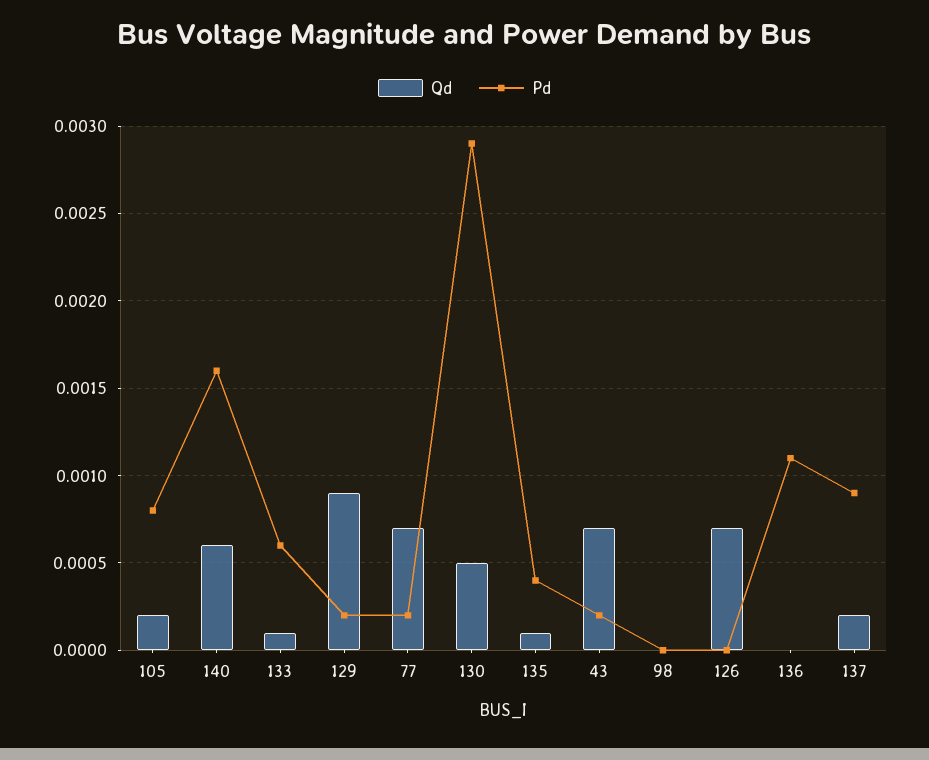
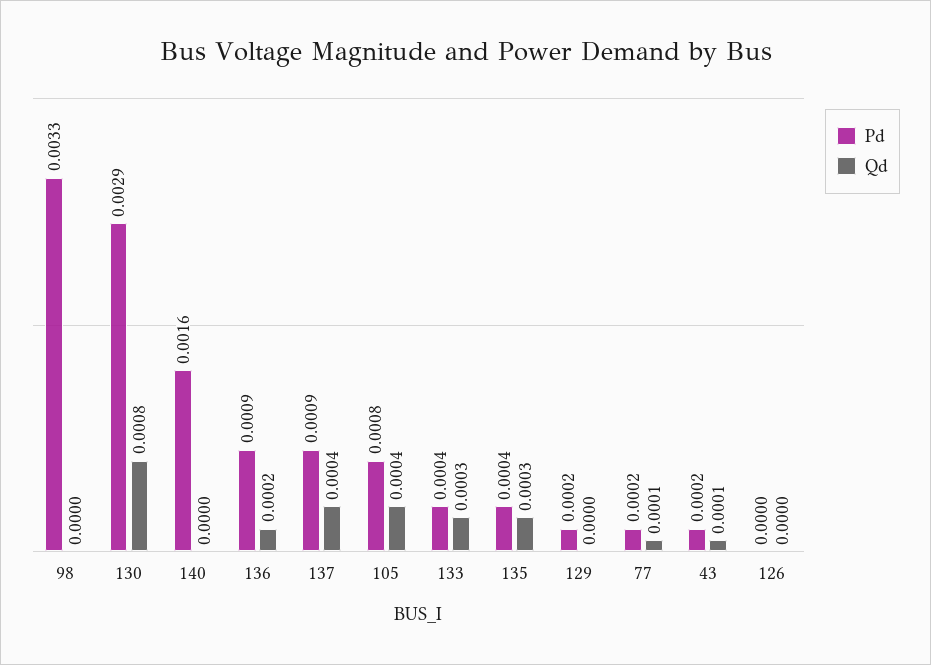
Qd, 105: 0.0002 -> 0.0004
Qd, 140: 0.0006 -> 0
Qd, 133: 0.0001 -> 0.0003
Pd, 133: 0.0006 -> 0.0004
Qd, 129: 0.0009 -> 0
Qd, 77: 0.0007 -> 0.0001
Qd, 130: 0.0005 -> 0.0008
Qd, 135: 0.0001 -> 0.0003
Qd, 43: 0.0007 -> 0.0001
Pd, 98: 0 -> 0.0033
Qd, 126: 0.0007 -> 0
Qd, 136: 0 -> 0.0002
Pd, 136: 0.0011 -> 0.0009
Qd, 137: 0.0002 -> 0.0004

